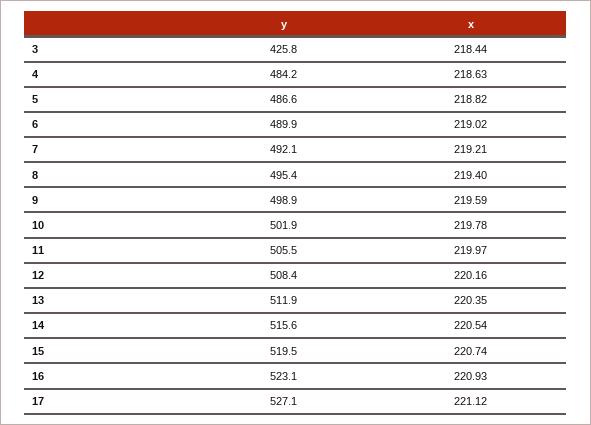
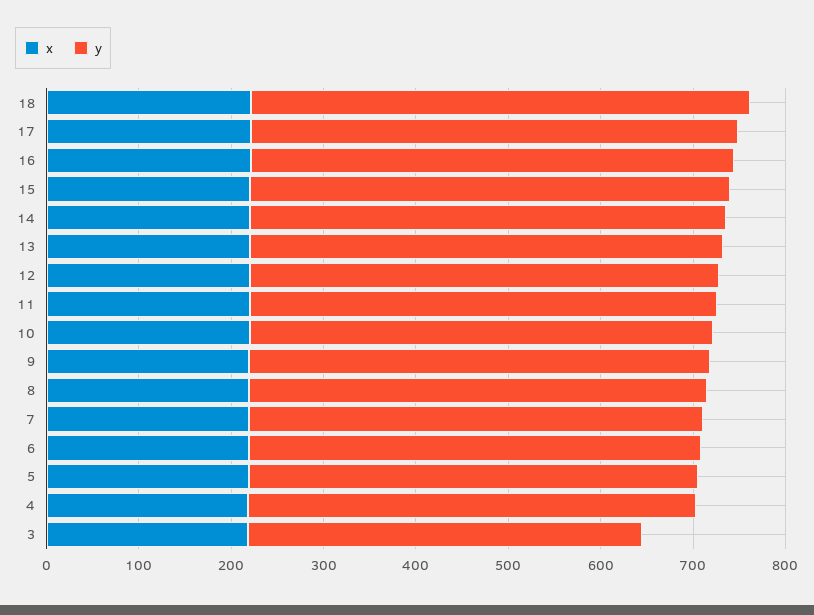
x, 18: none -> 220
y, 18: none -> 540

